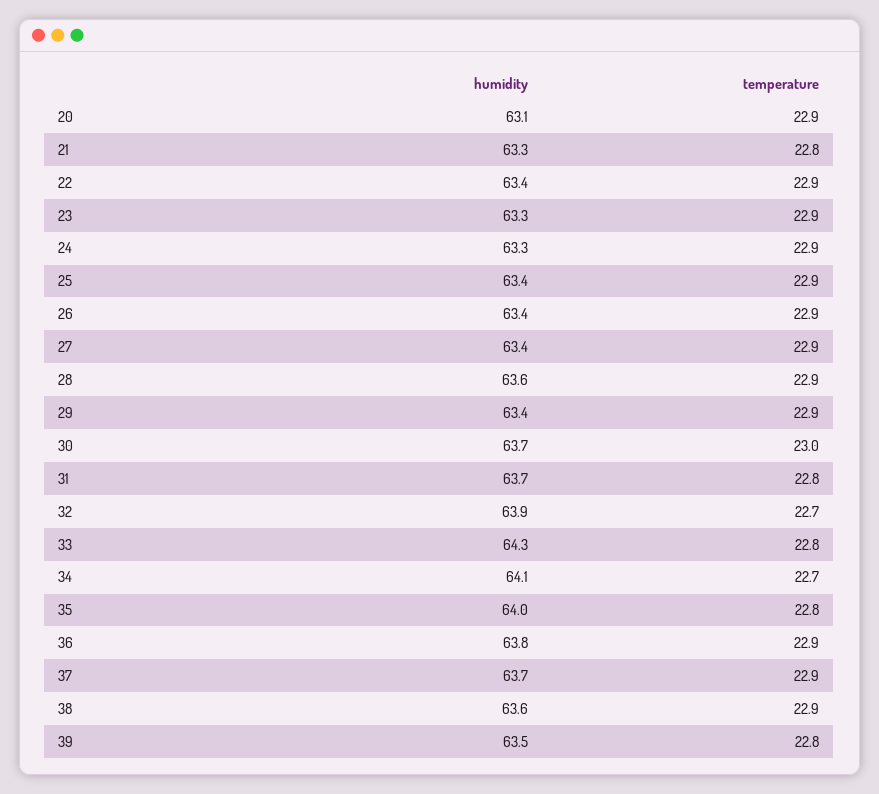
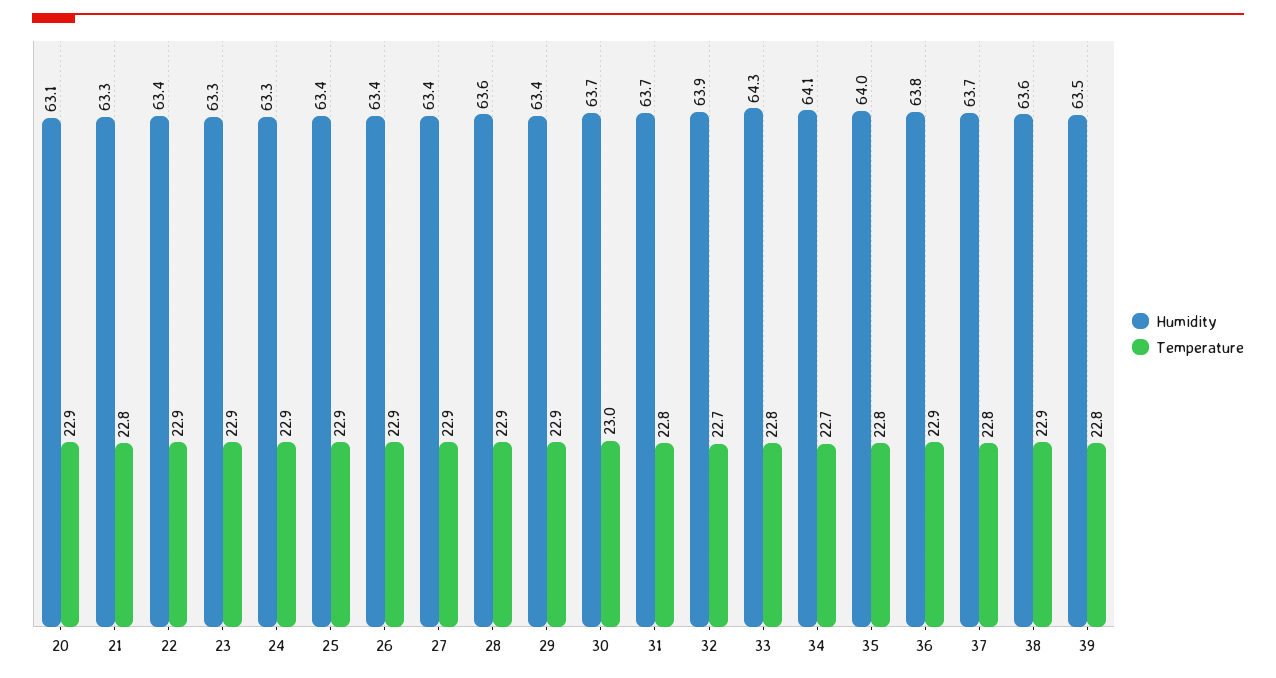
temperature, 37: 22.9 -> 22.8

